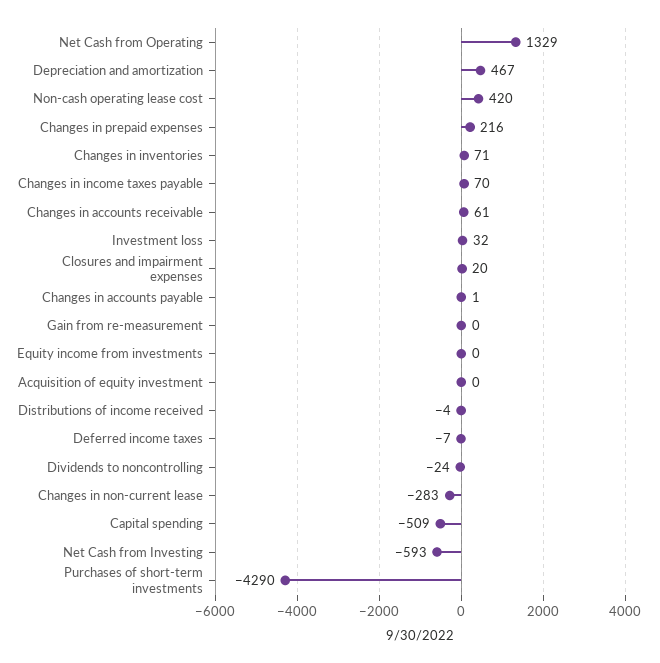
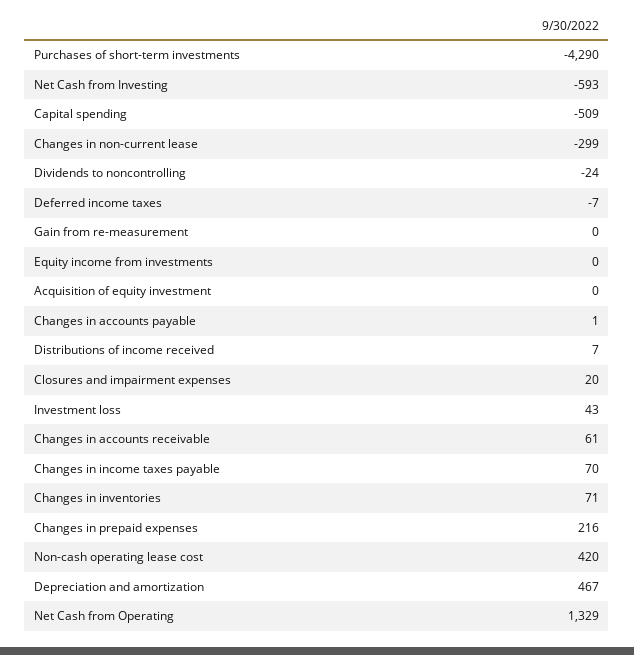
Investment loss: 32 -> 43
Distributions of income received: -4 -> 7
Changes in non-current lease: -283 -> -299

